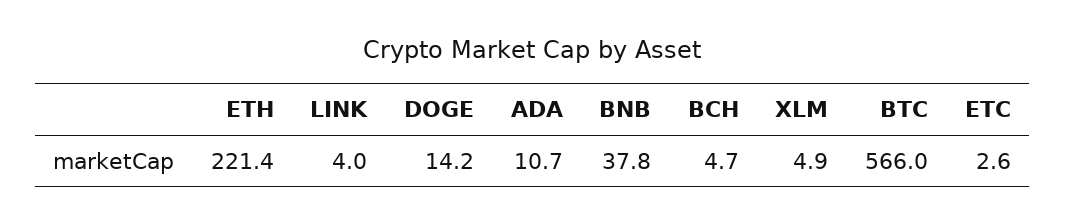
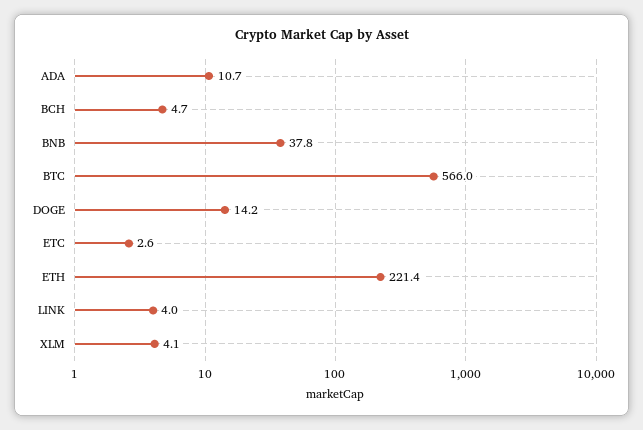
XLM: 4.9 -> 4.1

